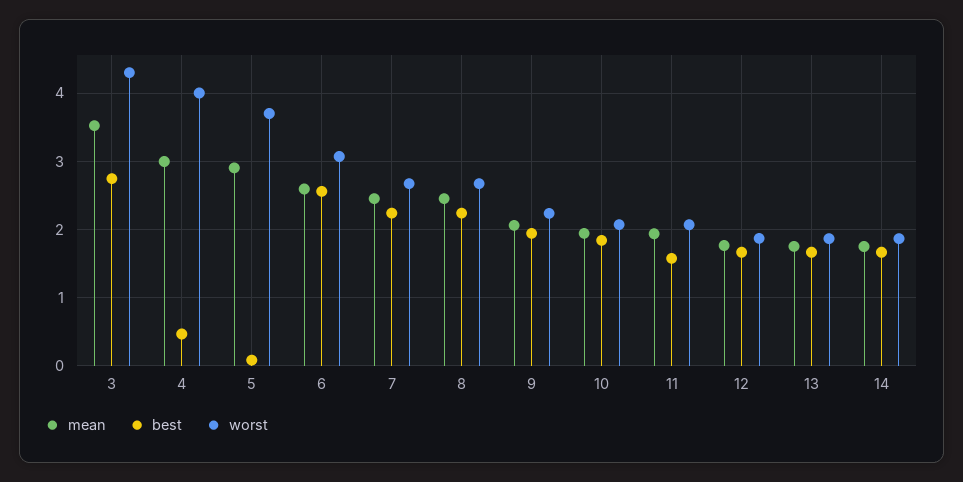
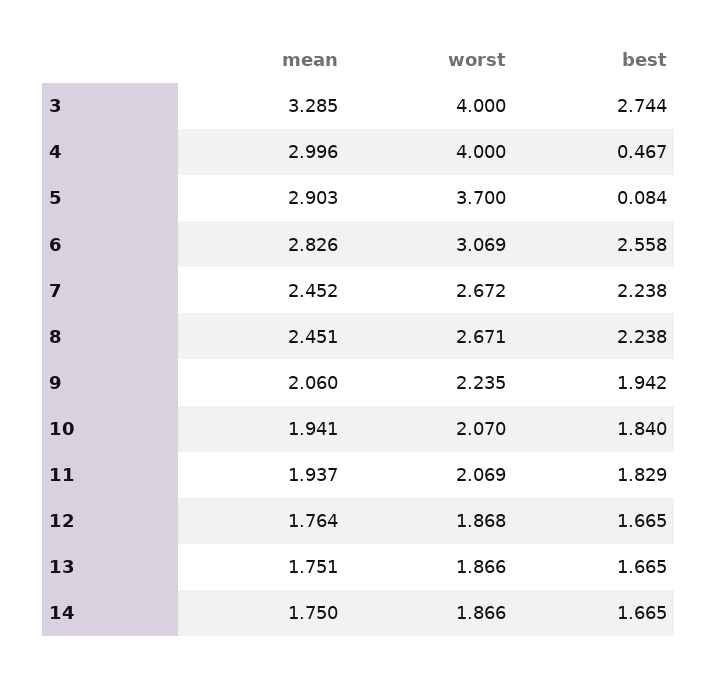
mean, 3: 3.5 -> 3.285
worst, 3: 4.3 -> 4
mean, 6: 2.6 -> 2.826
best, 11: 1.6 -> 1.829

